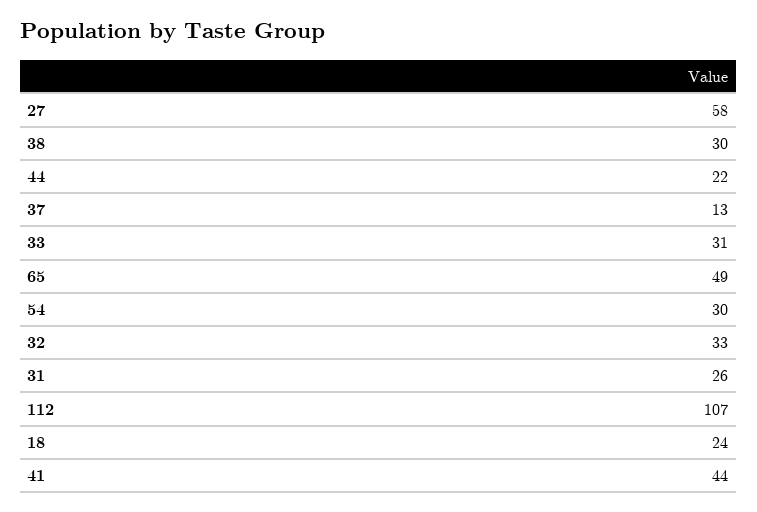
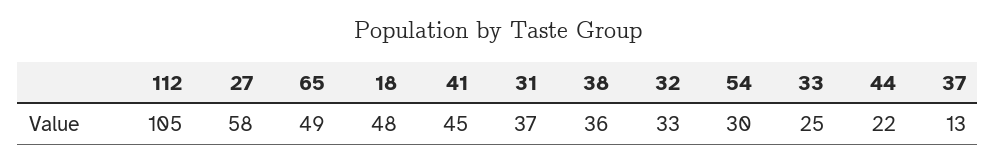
38: 30 -> 36
33: 31 -> 25
31: 26 -> 37
112: 107 -> 105
18: 24 -> 48
41: 44 -> 45

